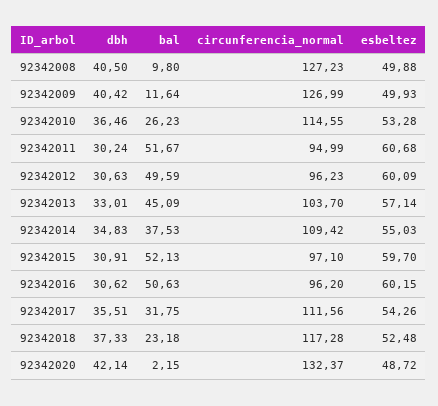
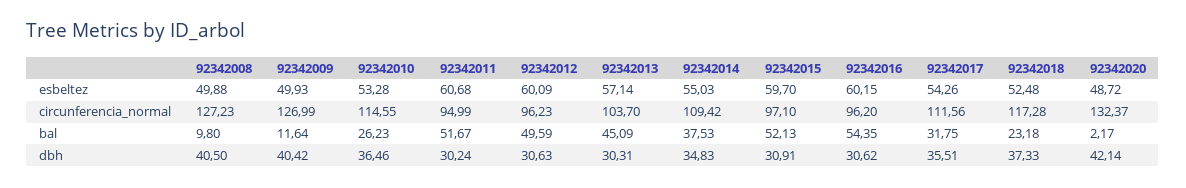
dbh, 92342013: 33.01 -> 30.31
bal, 92342016: 50.63 -> 54.35
bal, 92342020: 2.15 -> 2.17

